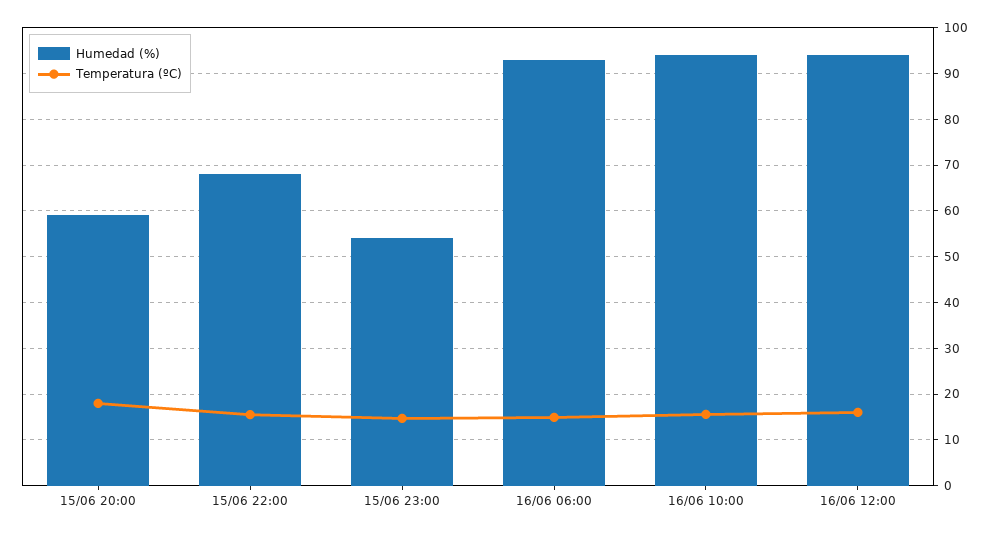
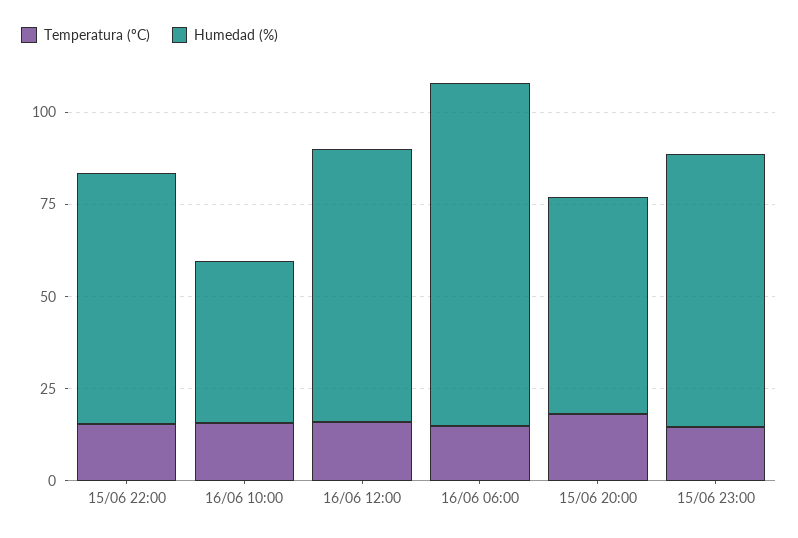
Humedad (%), 15/06 23:00: 54 -> 75
Humedad (%), 16/06 10:00: 94 -> 45
Humedad (%), 16/06 12:00: 94 -> 75

